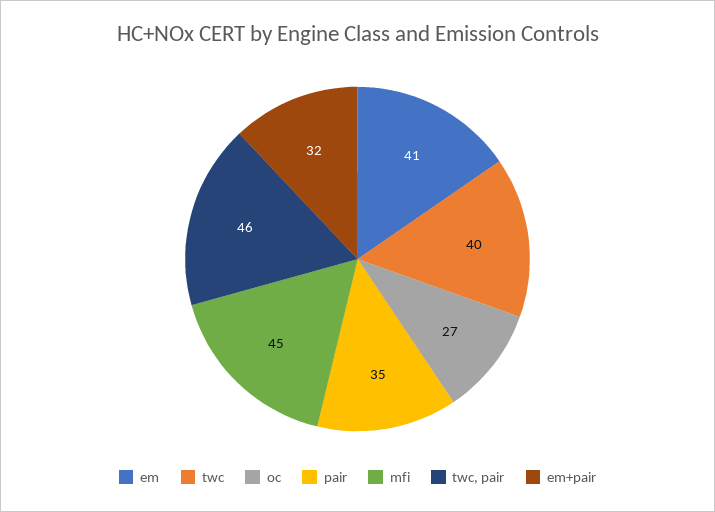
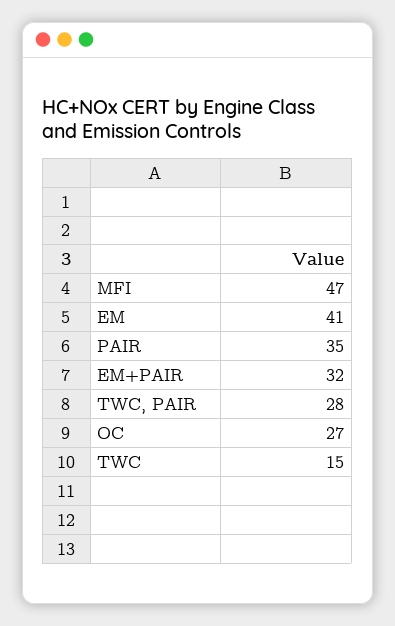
twc: 40 -> 15
mfi: 45 -> 47
twc, pair: 46 -> 28

